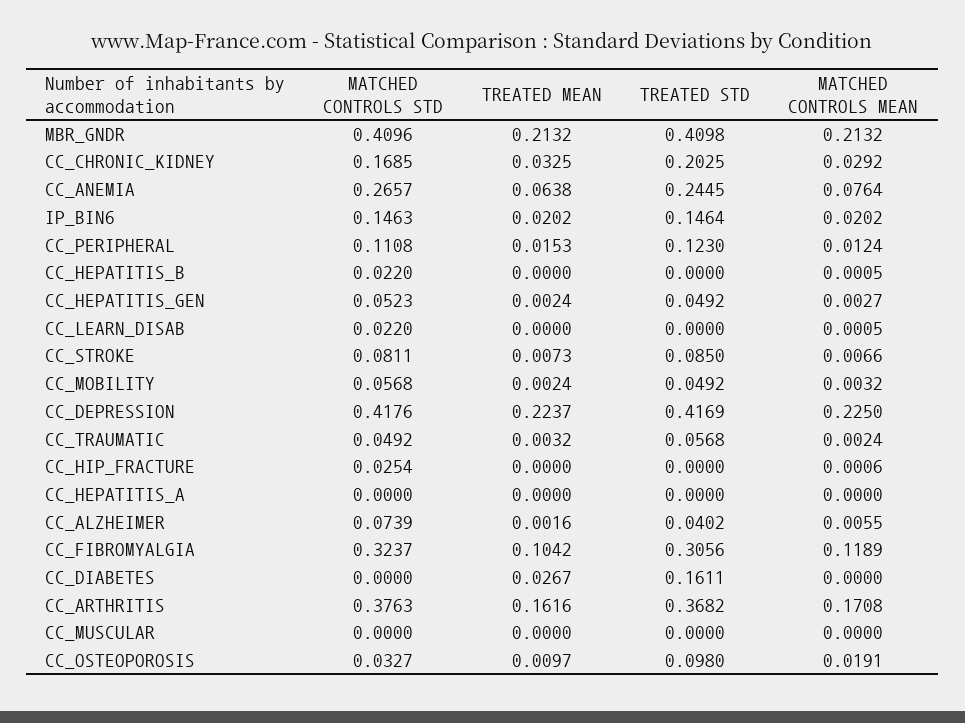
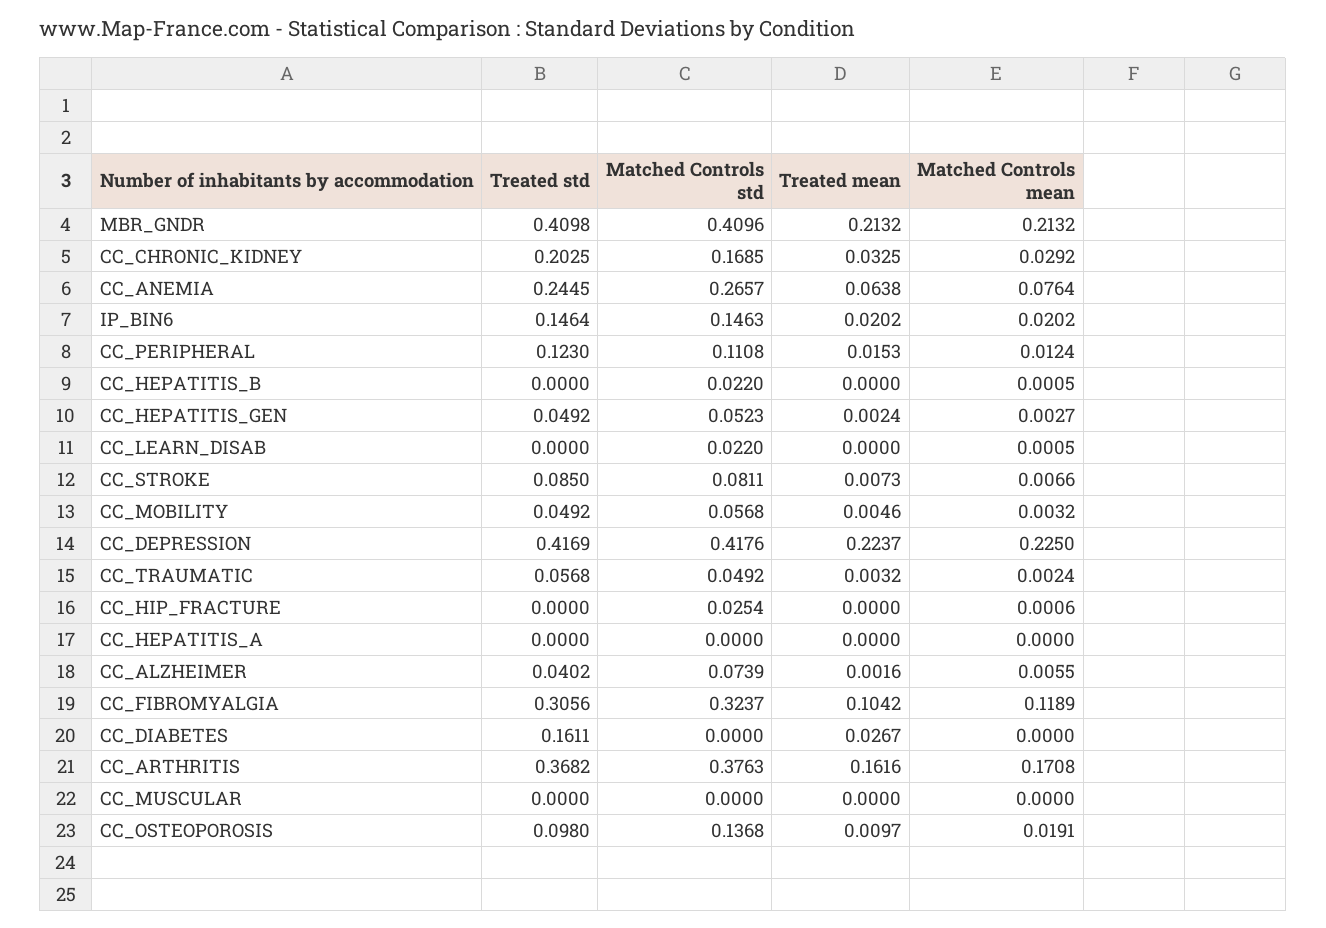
TREATED MEAN, CC_MOBILITY: 0.0024 -> 0.0046
MATCHED CONTROLS STD, CC_OSTEOPOROSIS: 0.0327 -> 0.1368

